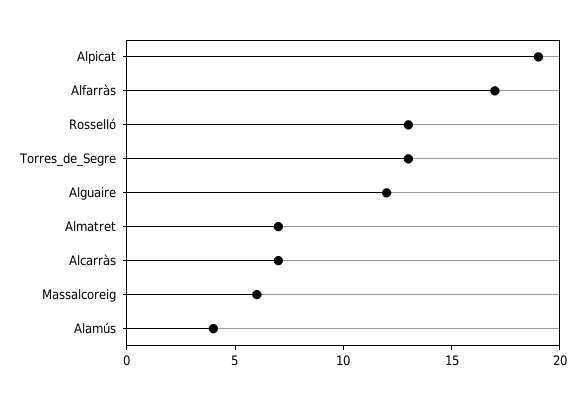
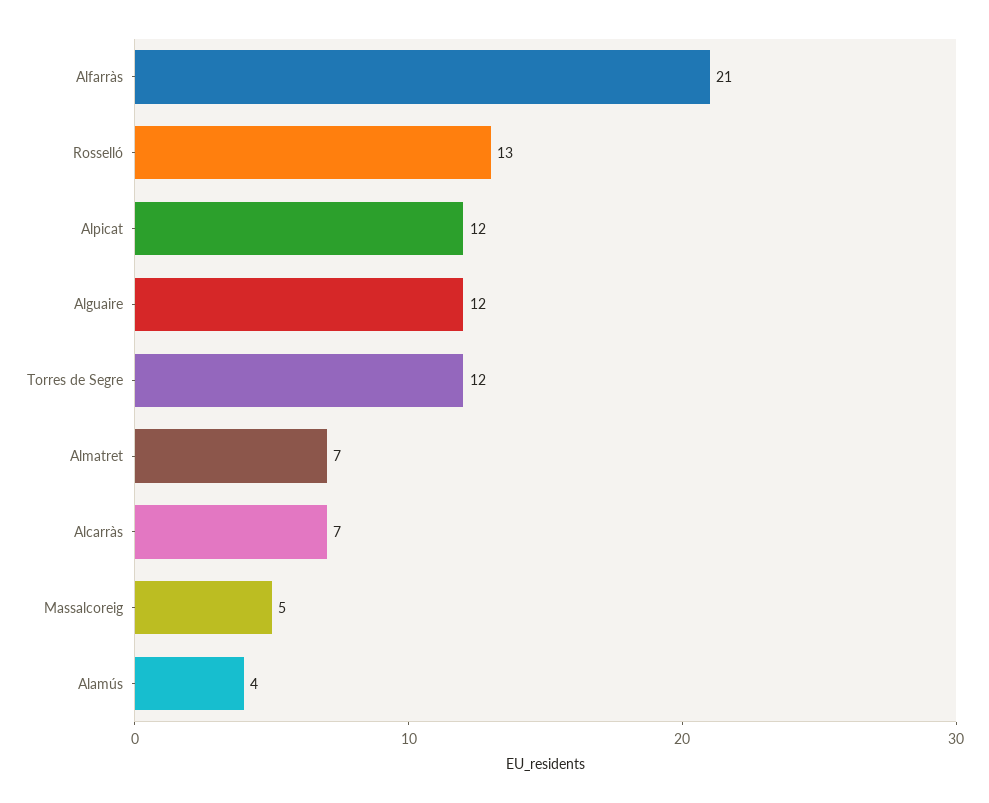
Alpicat: 19 -> 12
Alfarràs: 17 -> 21
Torres_de_Segre: 13 -> 12
Massalcoreig: 6 -> 5

